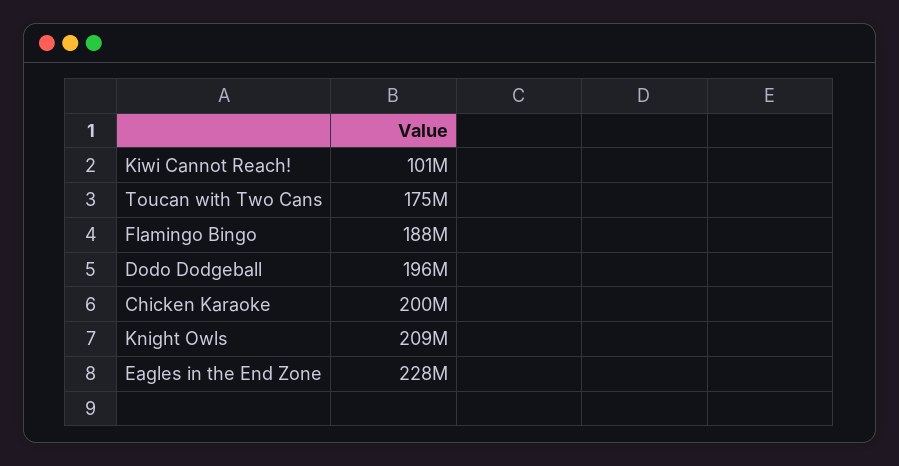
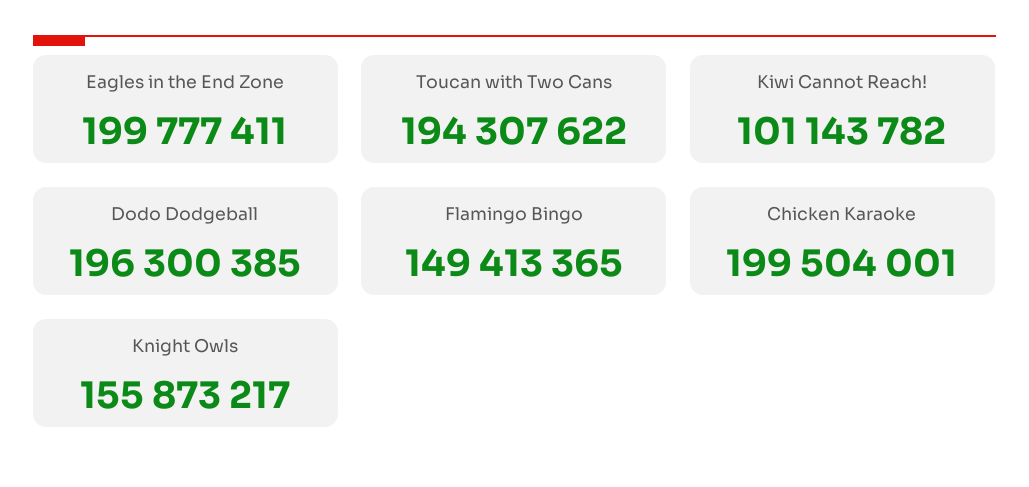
Toucan with Two Cans: 175000000 -> 194307622
Flamingo Bingo: 188000000 -> 149413365
Knight Owls: 209000000 -> 155873217
Eagles in the End Zone: 228000000 -> 199777411

